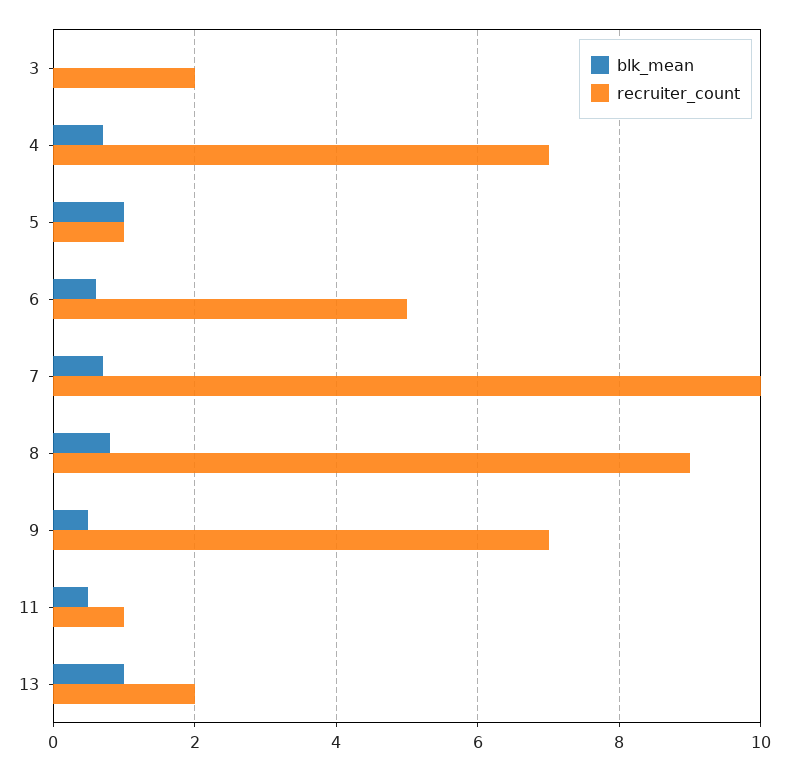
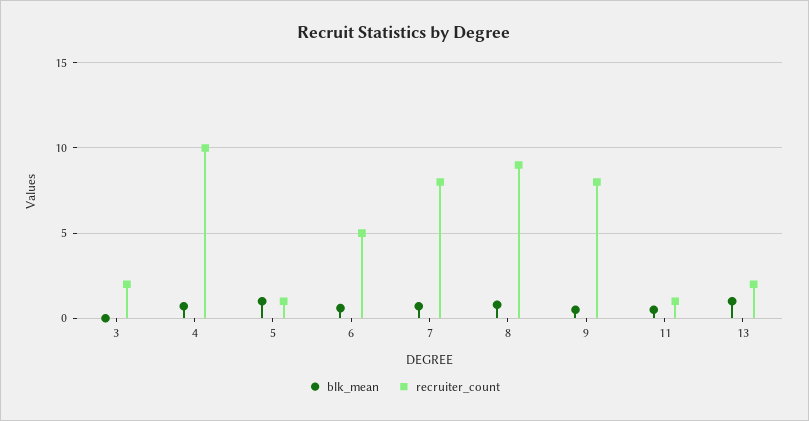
recruiter_count, 4: 7 -> 10
recruiter_count, 7: 10 -> 8
recruiter_count, 9: 7 -> 8

